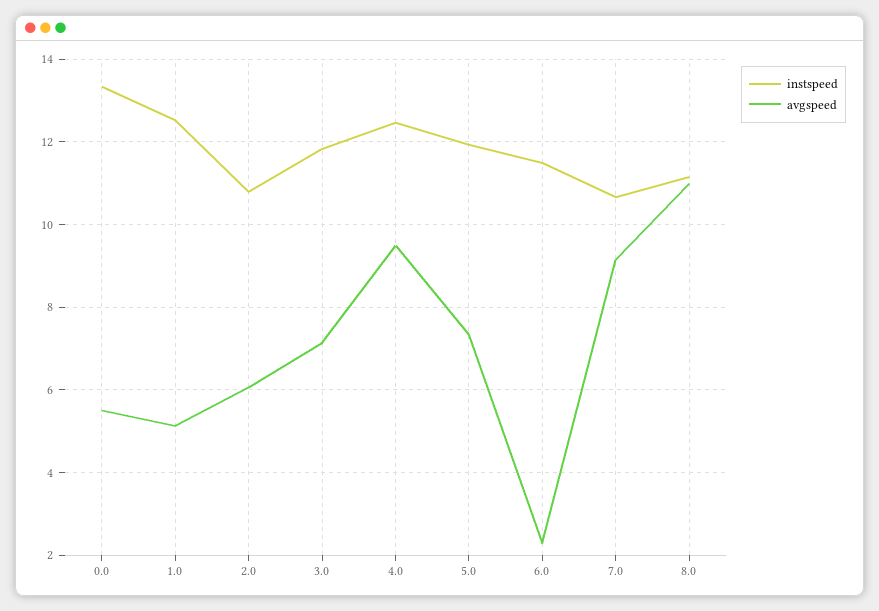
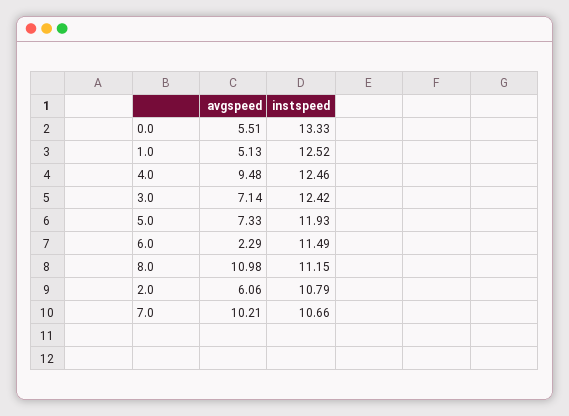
instspeed, 3.0: 11.8 -> 12.42
avgspeed, 7.0: 9.2 -> 10.21

